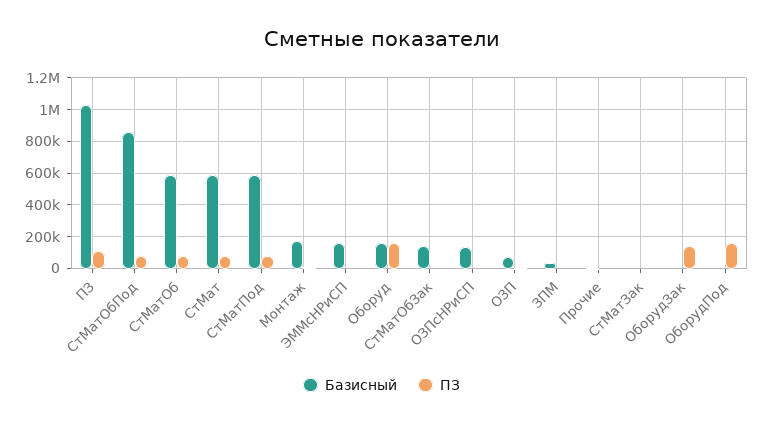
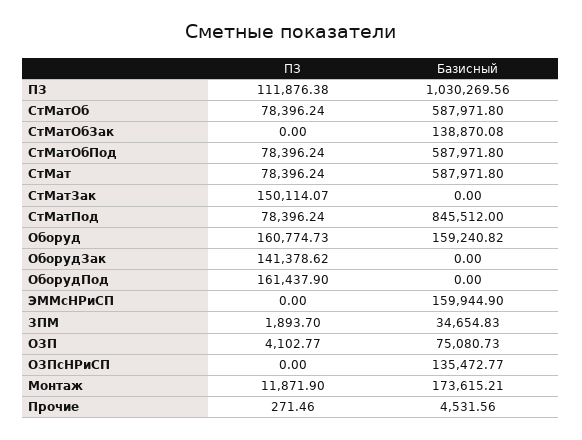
Базисный, СтМатОбПод: 850000 -> 587971.8
Базисный, СтМатПод: 600000 -> 845512
ПЗ, СтМатЗак: 0 -> 150114.07

